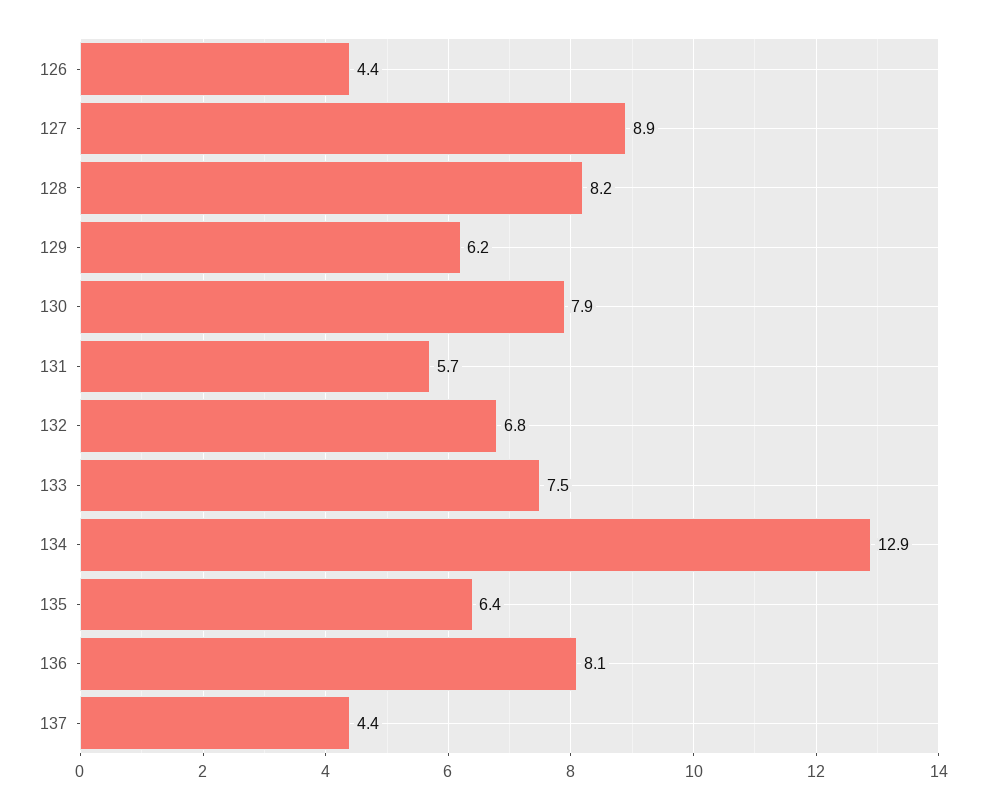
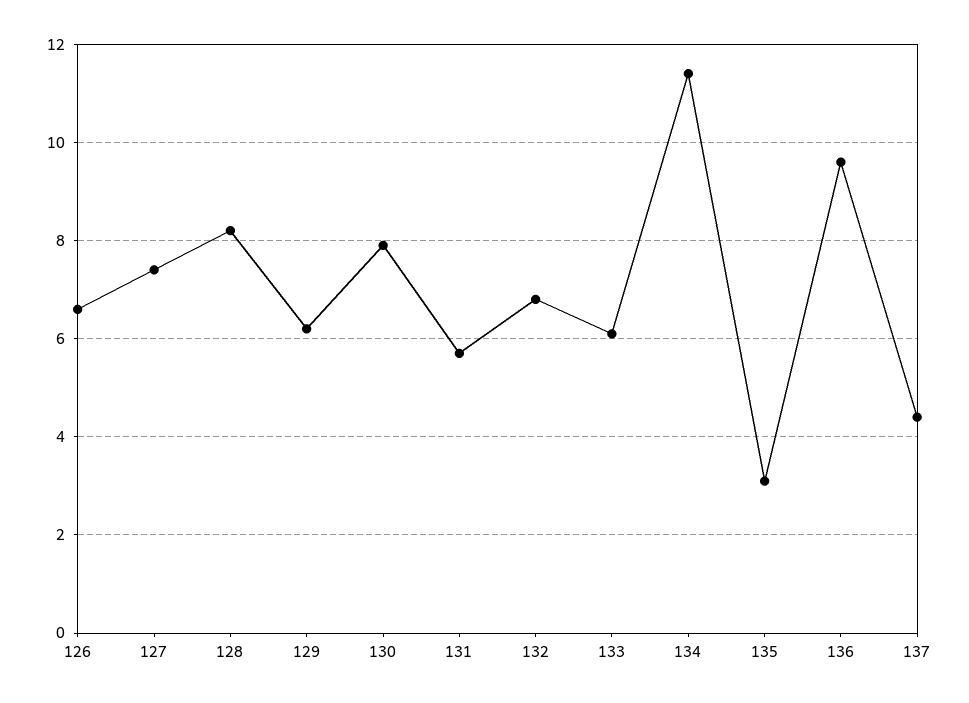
126: 4.4 -> 6.5
127: 8.9 -> 7.5
133: 7.5 -> 6
134: 12.9 -> 11.5
135: 6.4 -> 3
136: 8.1 -> 9.5

